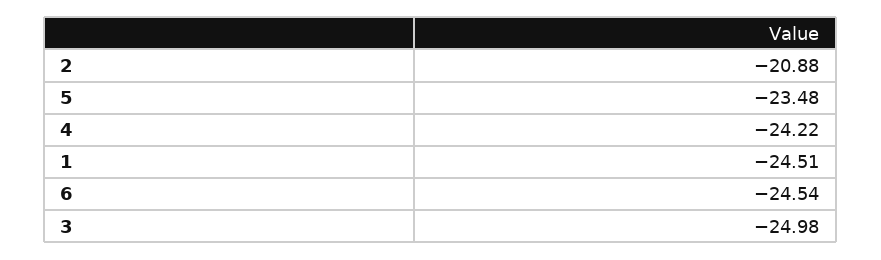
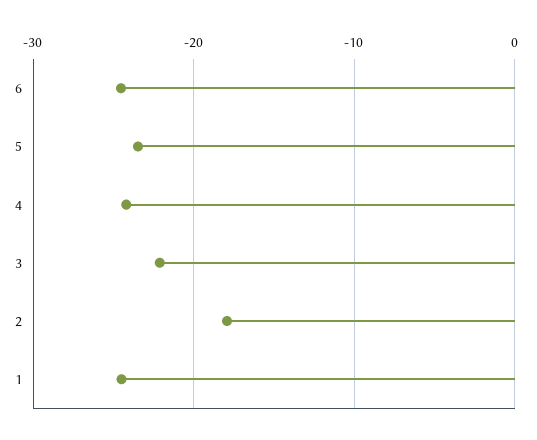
2: -20.88 -> -18
3: -24.98 -> -22

